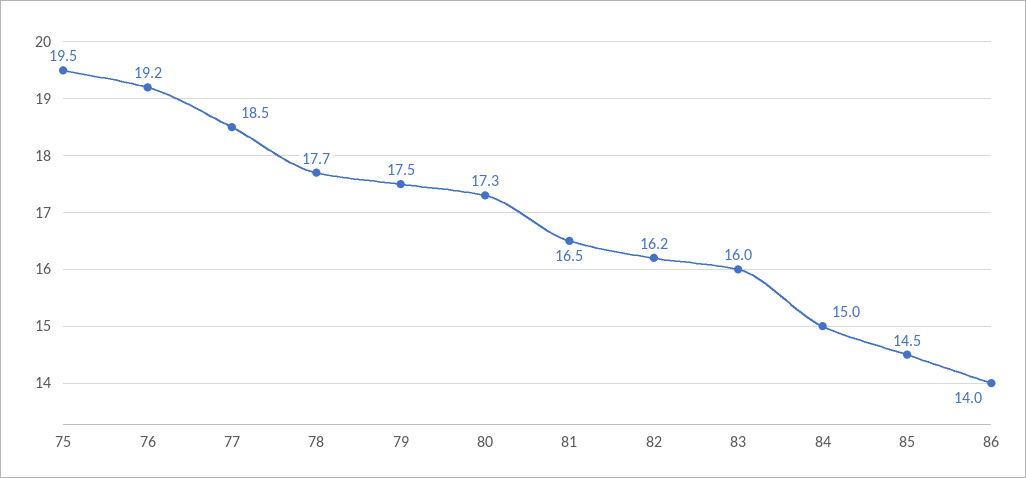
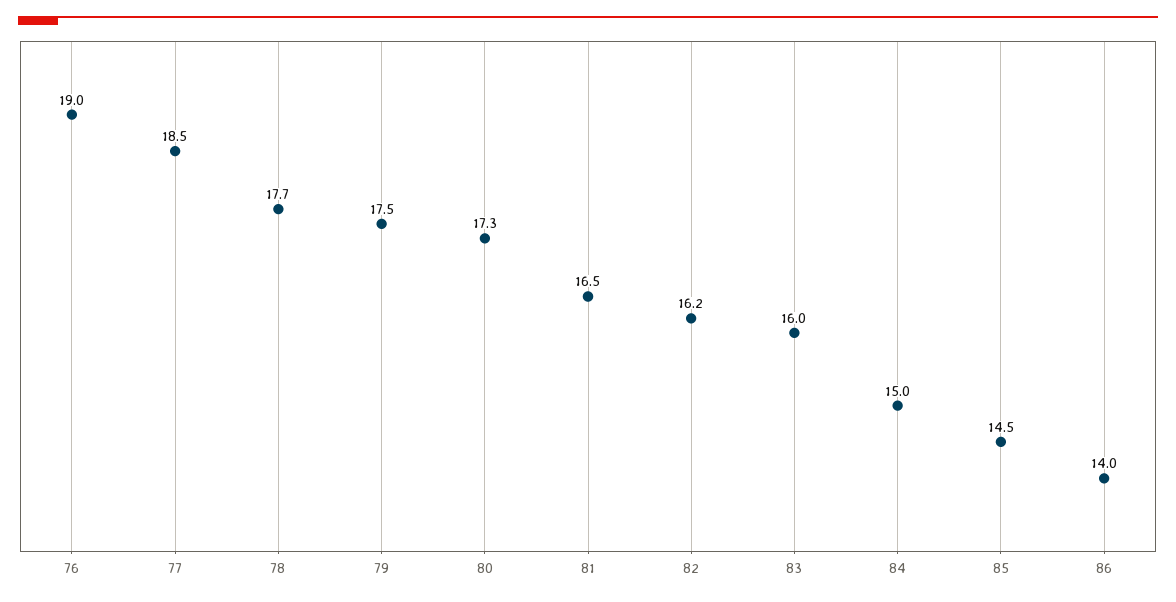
75: 19.5 -> none
76: 19.2 -> 19

